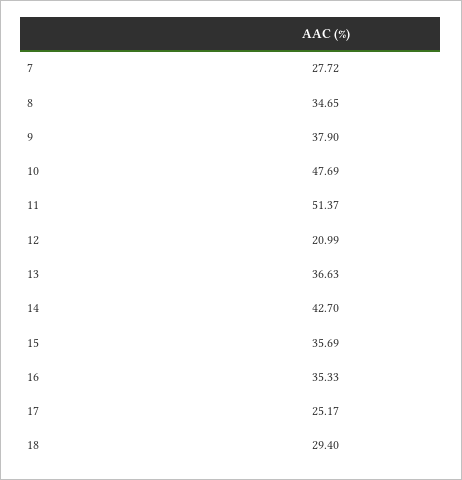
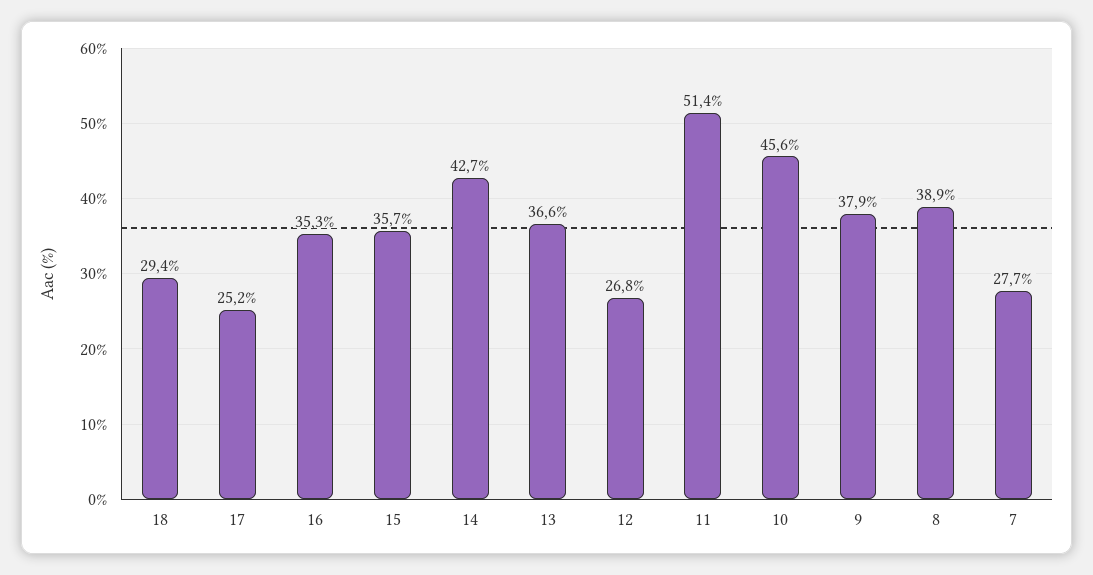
8: 34.65 -> 38.9
10: 47.69 -> 45.6
12: 20.99 -> 26.8

